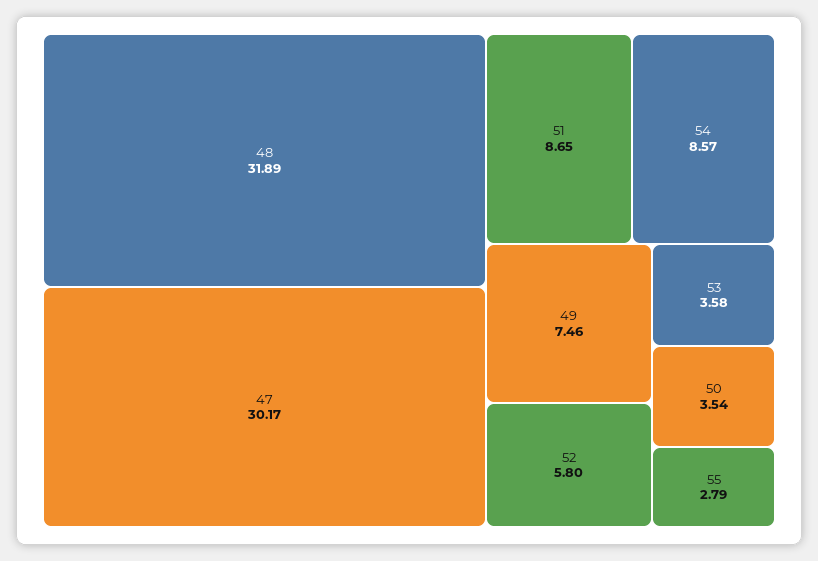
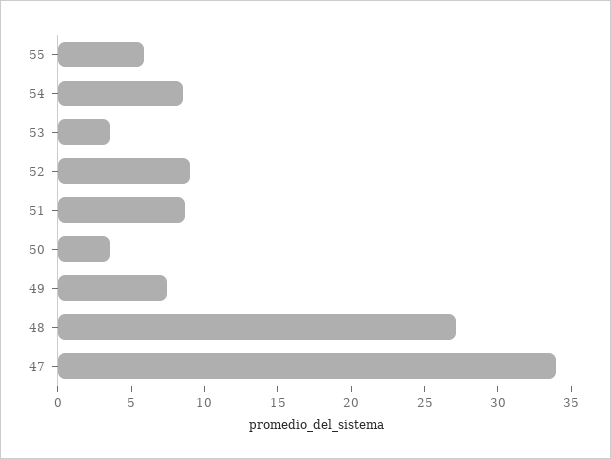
48: 31.89 -> 27
47: 30.17 -> 34
52: 5.8 -> 9
55: 2.79 -> 6

